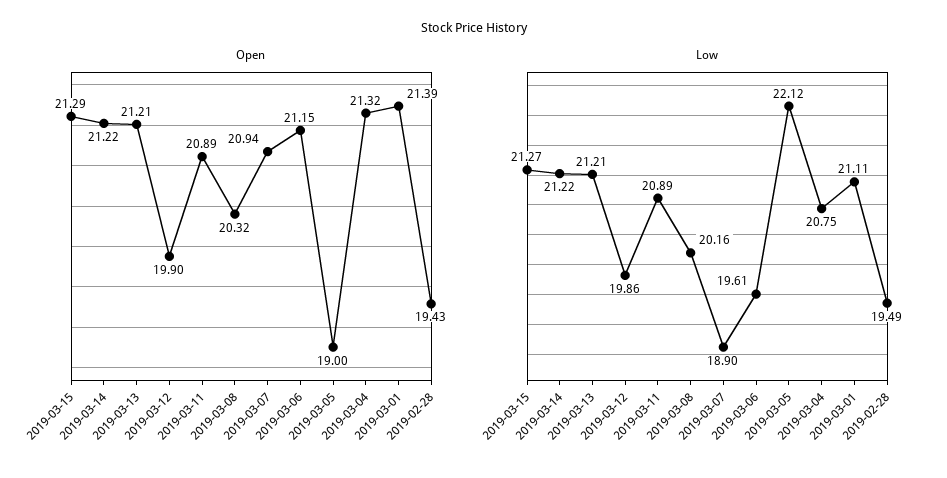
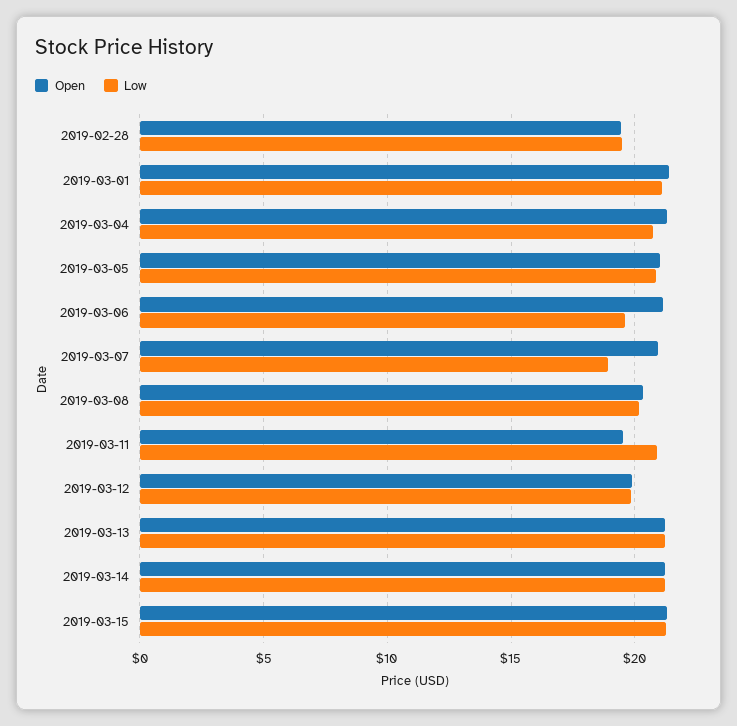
Open, 2019-03-11: 20.89 -> 19.5
Open, 2019-03-05: 19 -> 21
Low, 2019-03-05: 22.12 -> 21

